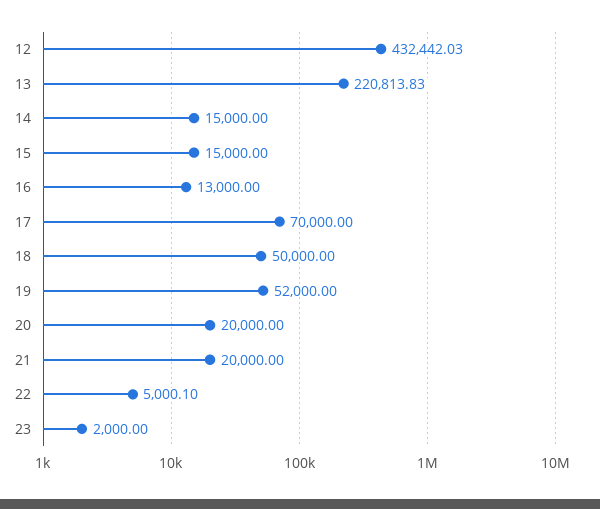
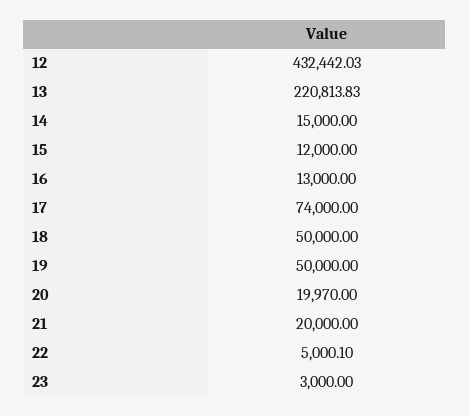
15: 15000 -> 12000
17: 70000 -> 74000
19: 52000 -> 50000
20: 20000 -> 19970
23: 2000 -> 3000

